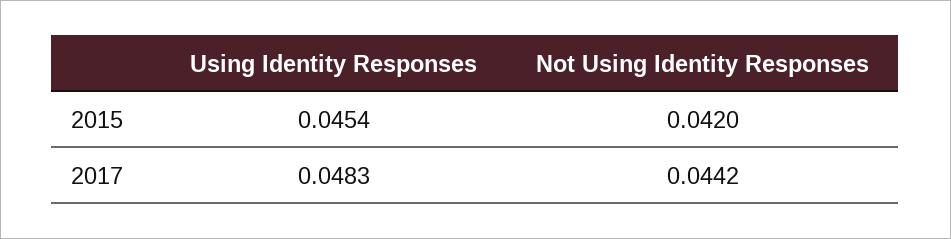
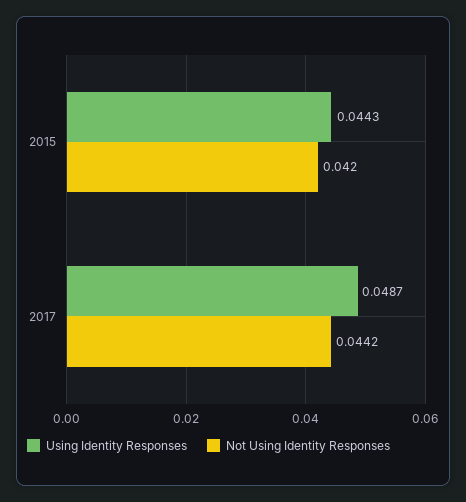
Using Identity Responses, 2015: 0.0454 -> 0.0443
Using Identity Responses, 2017: 0.0483 -> 0.0487

